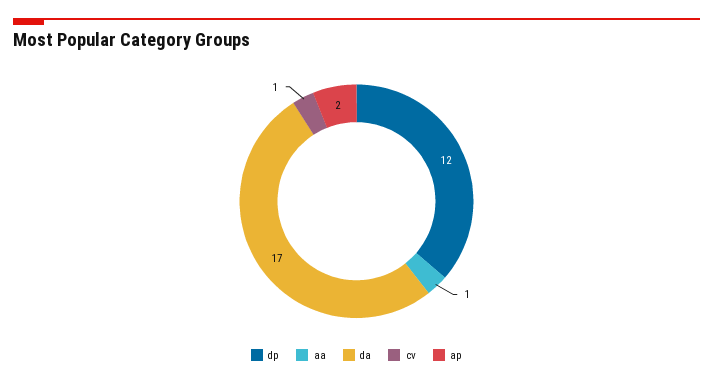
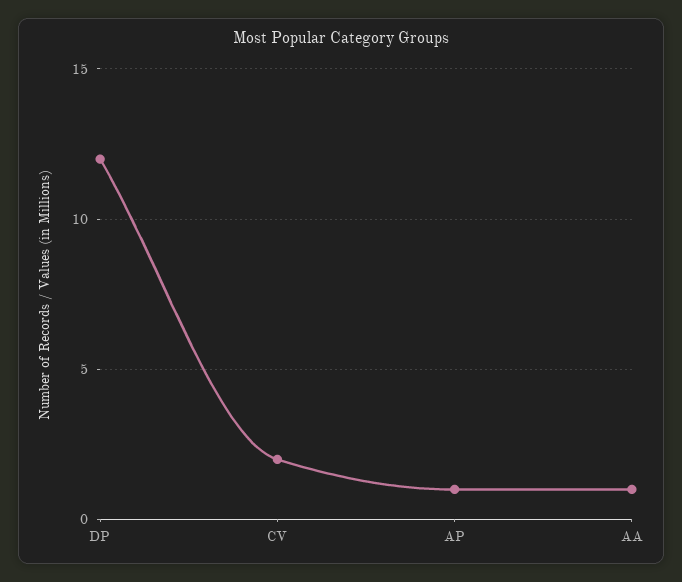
da: 17 -> none
cv: 1 -> 2
ap: 2 -> 1

